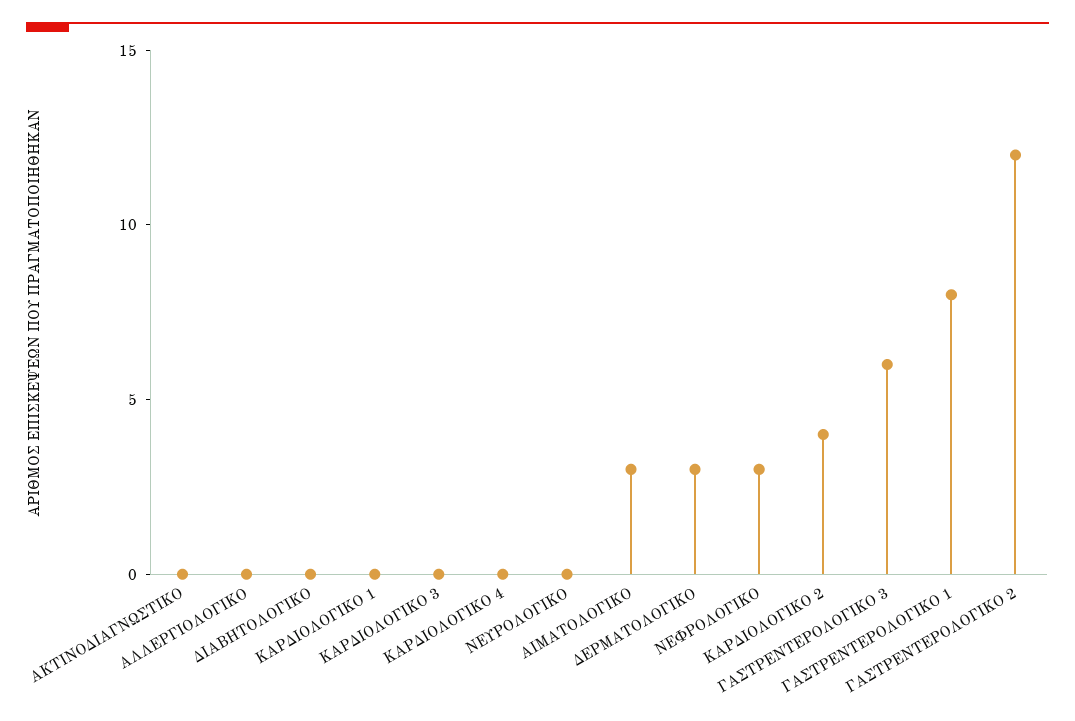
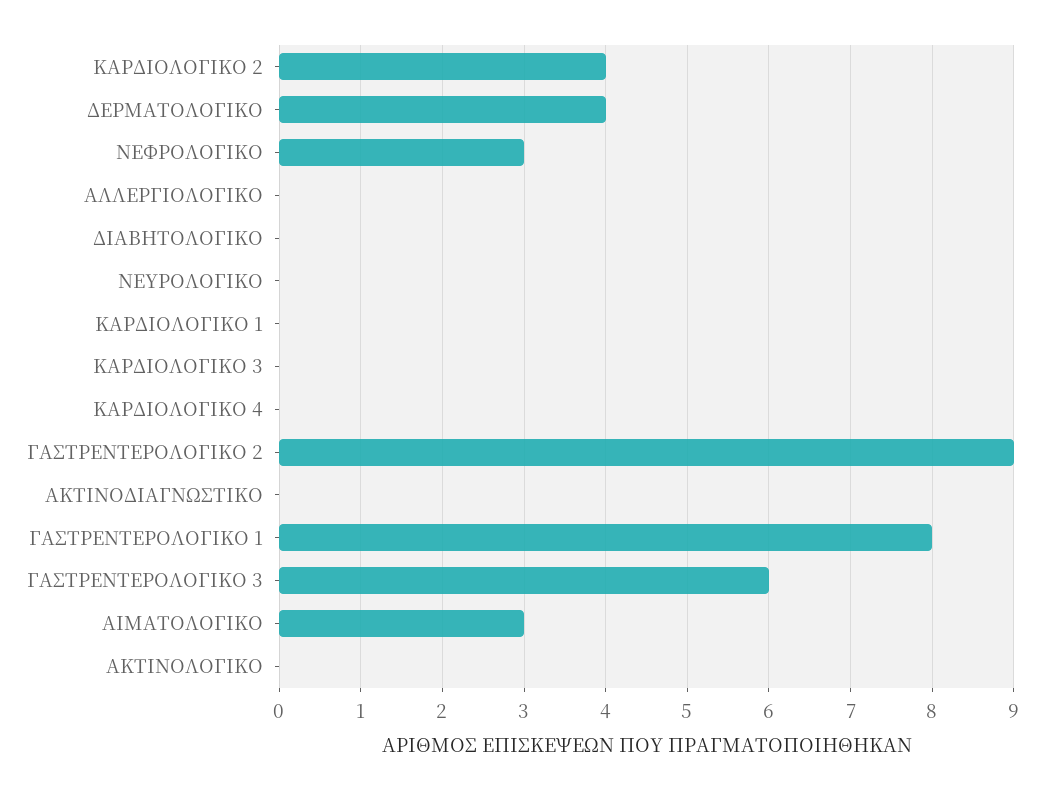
ΔΕΡΜΑΤΟΛΟΓΙΚΟ: 3 -> 4
ΓΑΣΤΡΕΝΤΕΡΟΛΟΓΙΚΟ 2: 12 -> 9
ΑΚΤΙΝΟΛΟΓΙΚΟ: none -> 0

